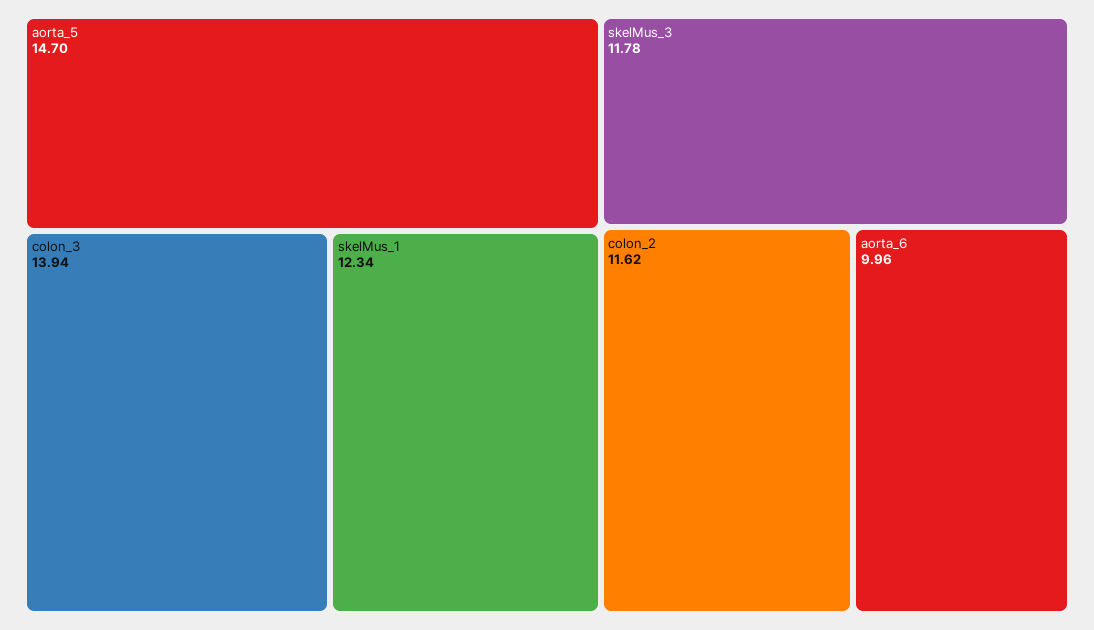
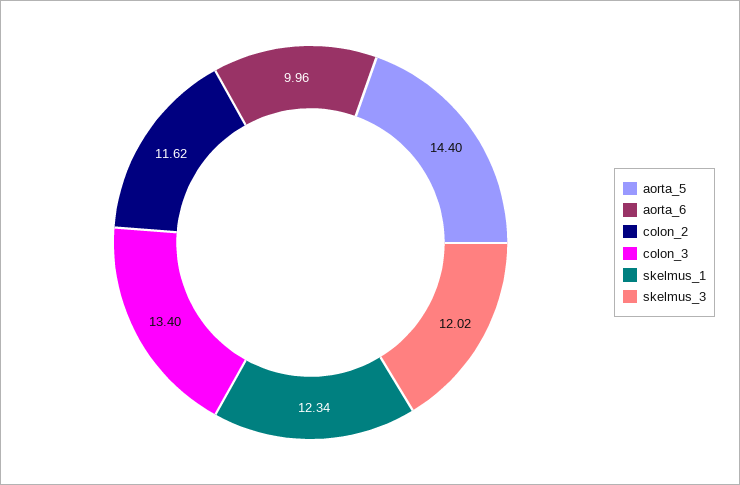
aorta_5: 14.7 -> 14.4
colon_3: 13.94 -> 13.4
skelMus_3: 11.78 -> 12.02

